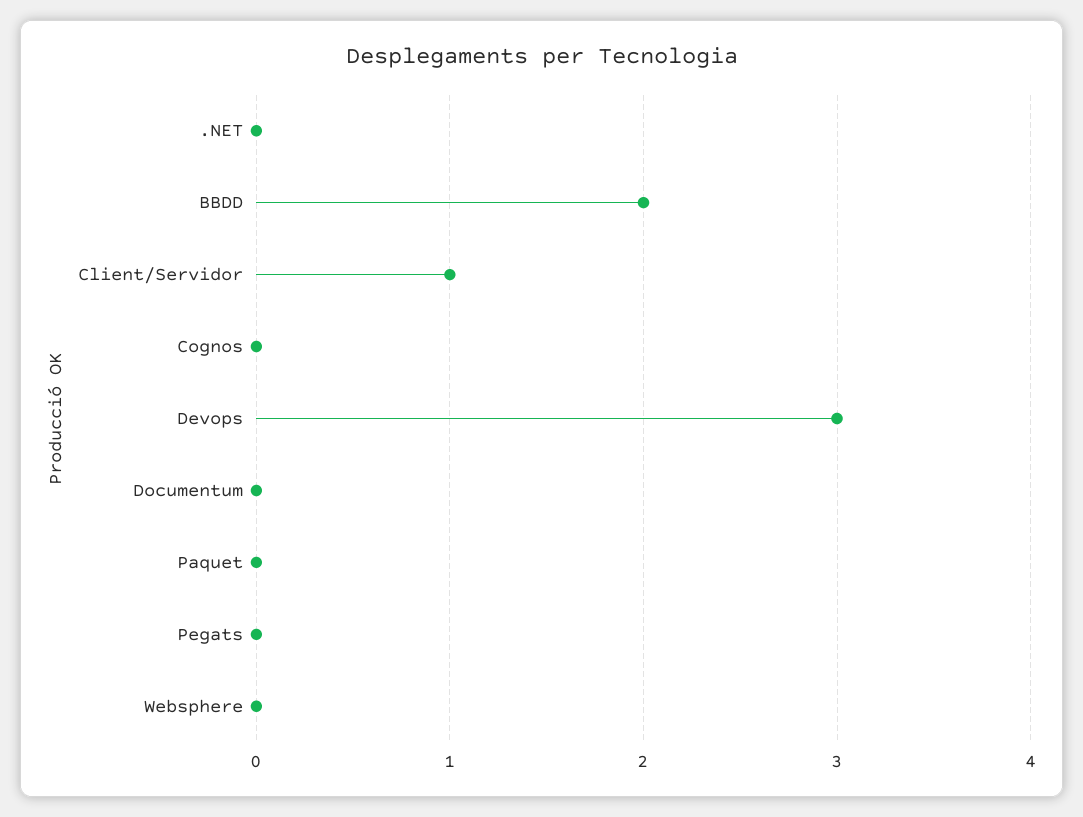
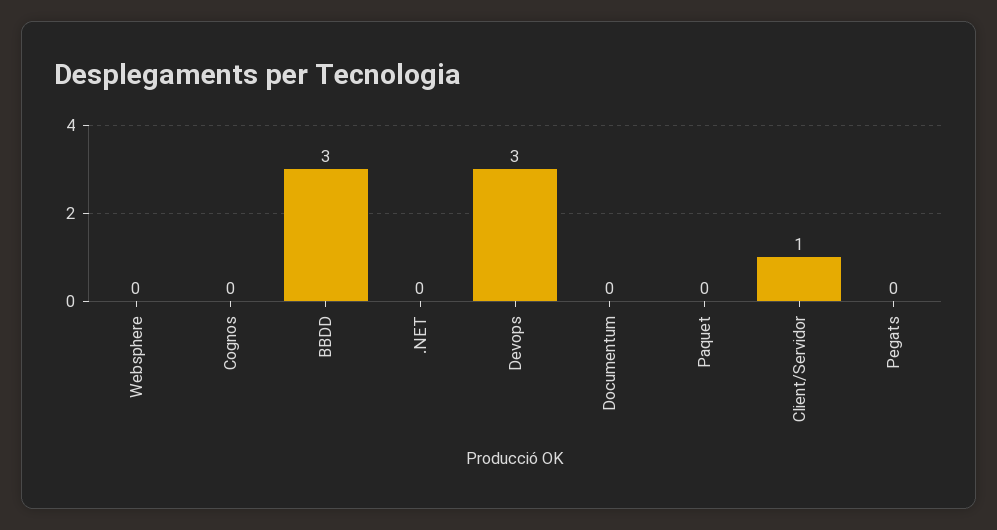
BBDD: 2 -> 3

